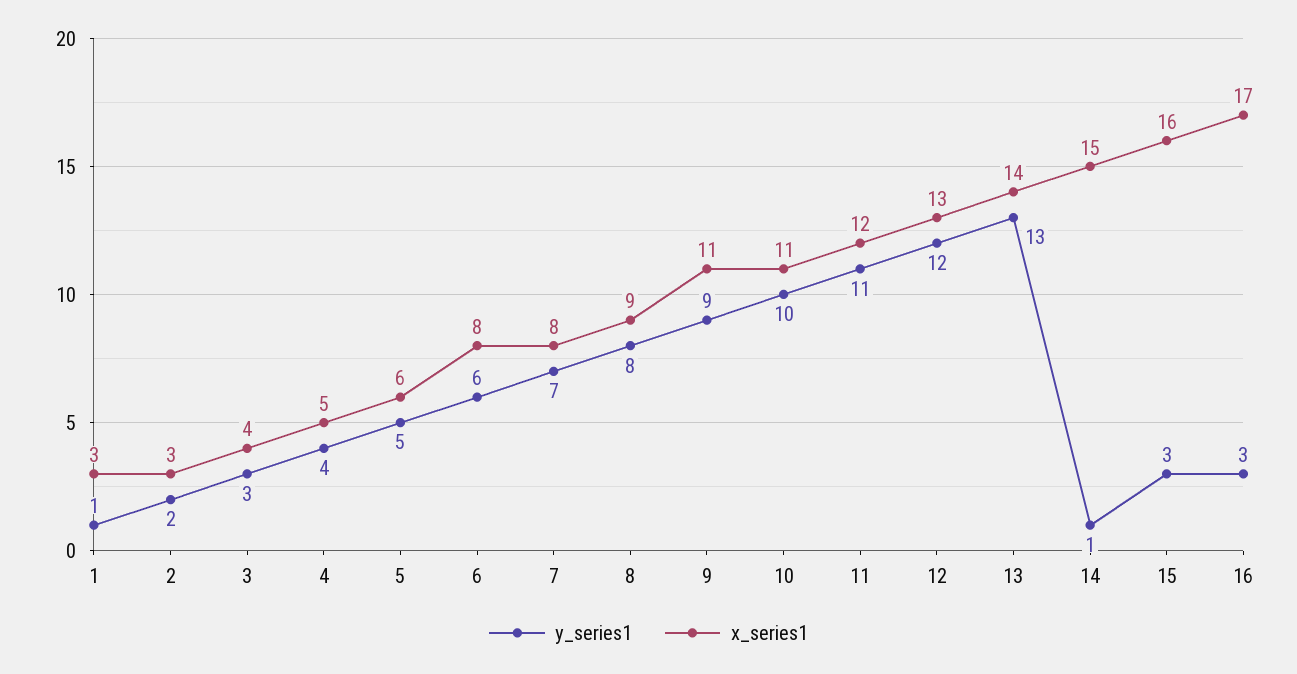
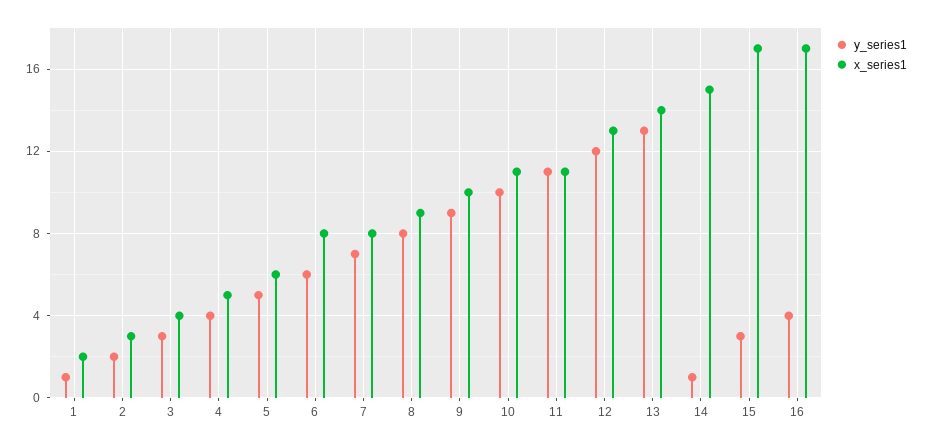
x_series1, 1: 3 -> 2
x_series1, 9: 11 -> 10
x_series1, 11: 12 -> 11
x_series1, 15: 16 -> 17
y_series1, 16: 3 -> 4

